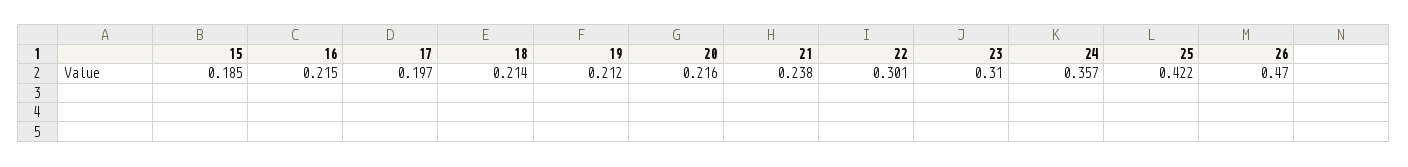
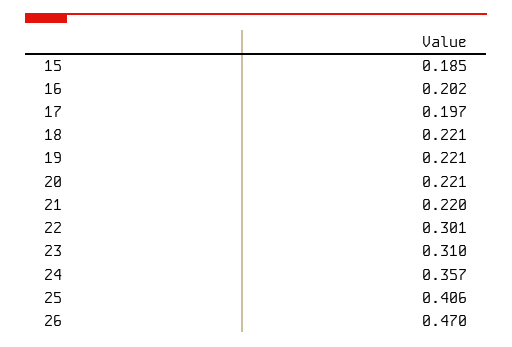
16: 0.215 -> 0.202
18: 0.214 -> 0.221
19: 0.212 -> 0.221
20: 0.216 -> 0.221
21: 0.238 -> 0.22
25: 0.422 -> 0.406

